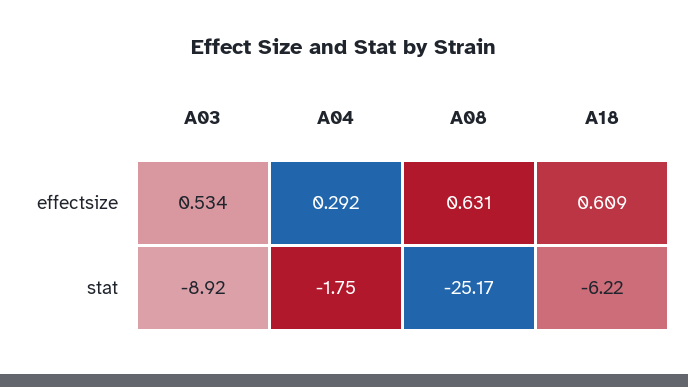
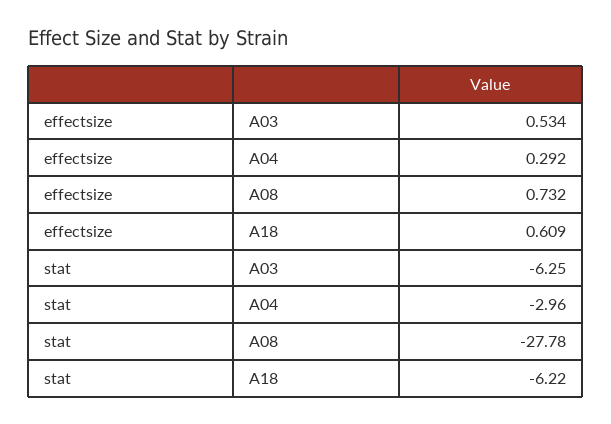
A08, effectsize: 0.631 -> 0.732
A03, stat: -8.92 -> -6.25
A04, stat: -1.75 -> -2.96
A08, stat: -25.17 -> -27.78

